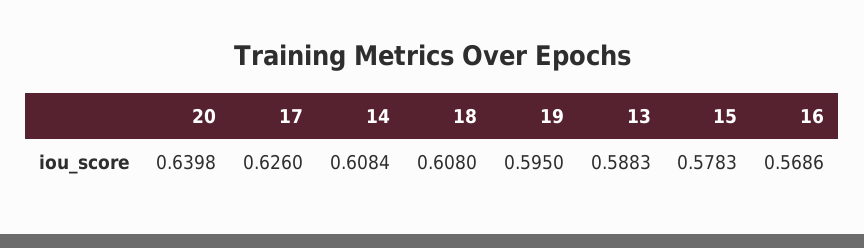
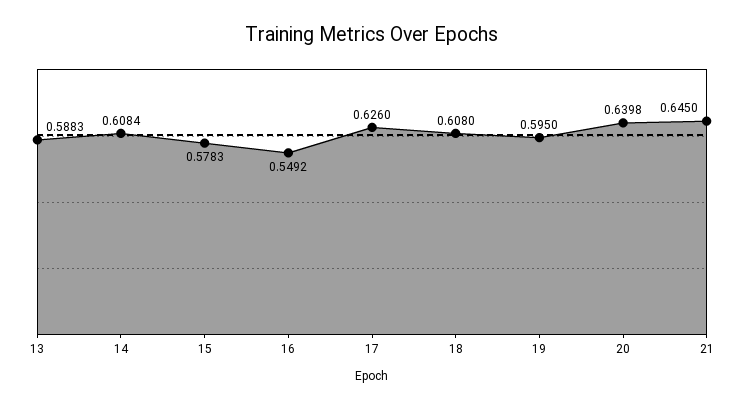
16: 0.5686 -> 0.5492
21: none -> 0.645

